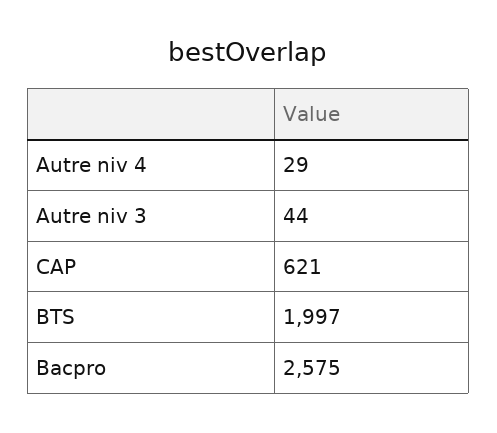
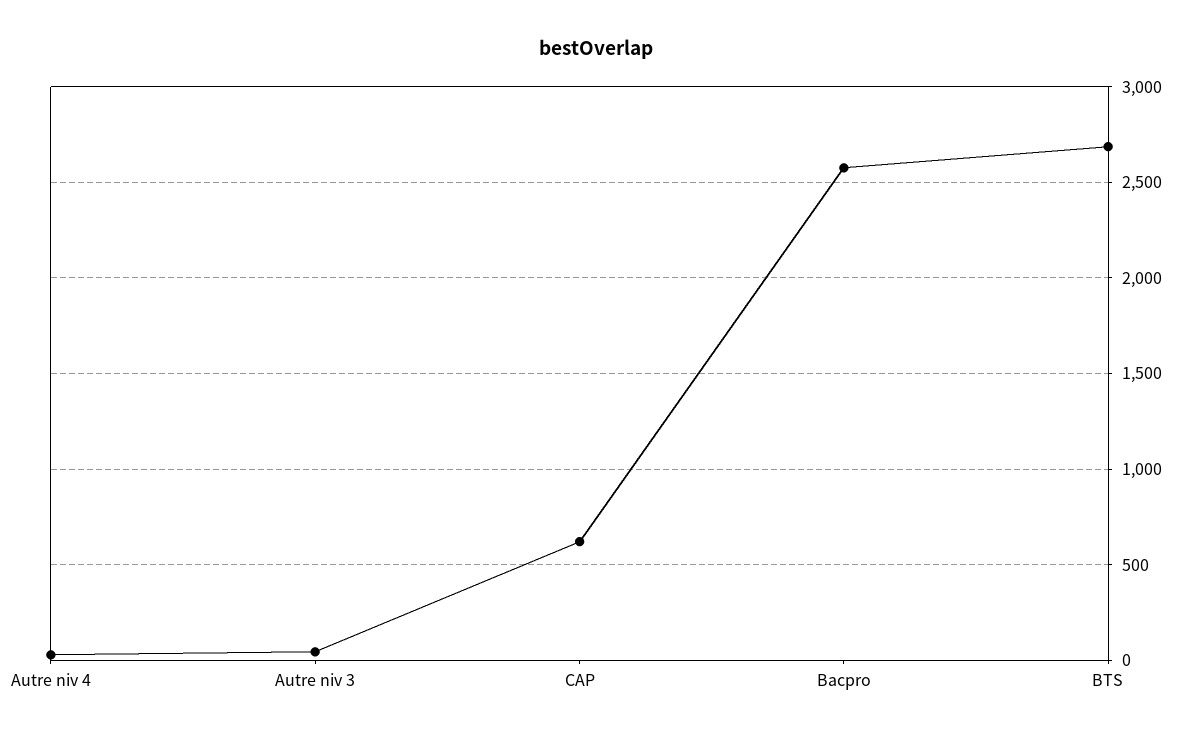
BTS: 1997 -> 2700

